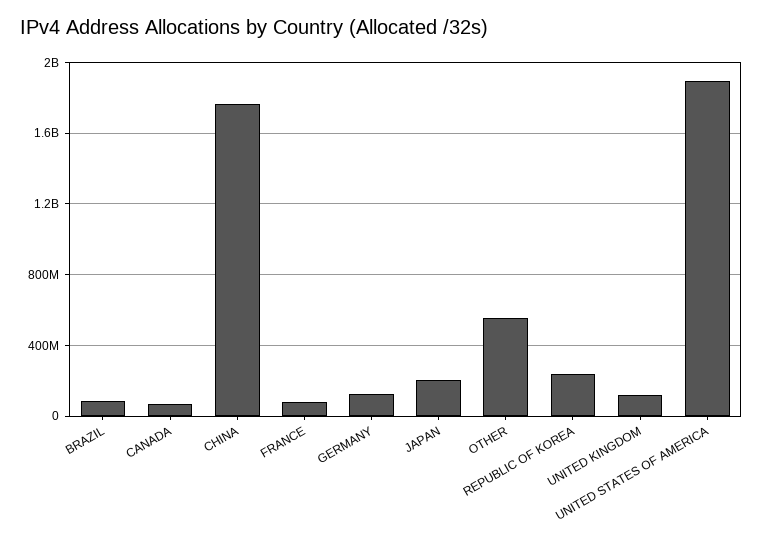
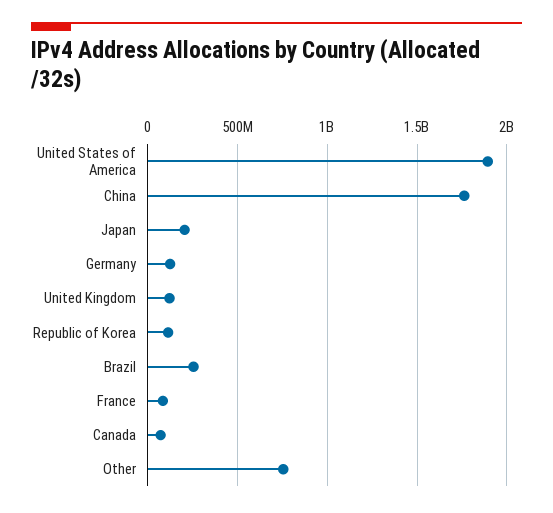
BRAZIL: 100000000 -> 250000000
OTHER: 550000000 -> 750000000
REPUBLIC OF KOREA: 250000000 -> 100000000

